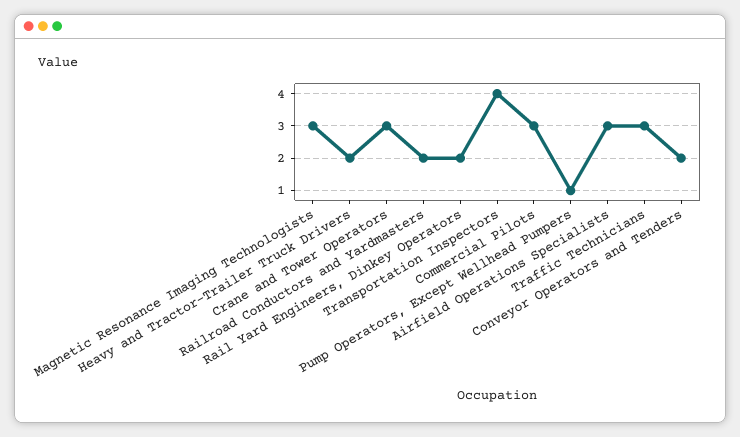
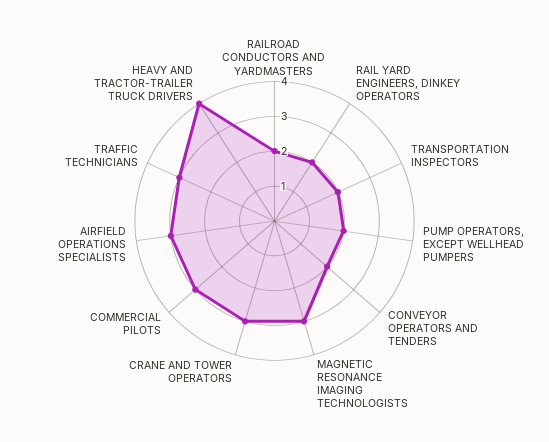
Heavy and Tractor-Trailer Truck Drivers: 2 -> 4
Transportation Inspectors: 4 -> 2
Pump Operators, Except Wellhead Pumpers: 1 -> 2

